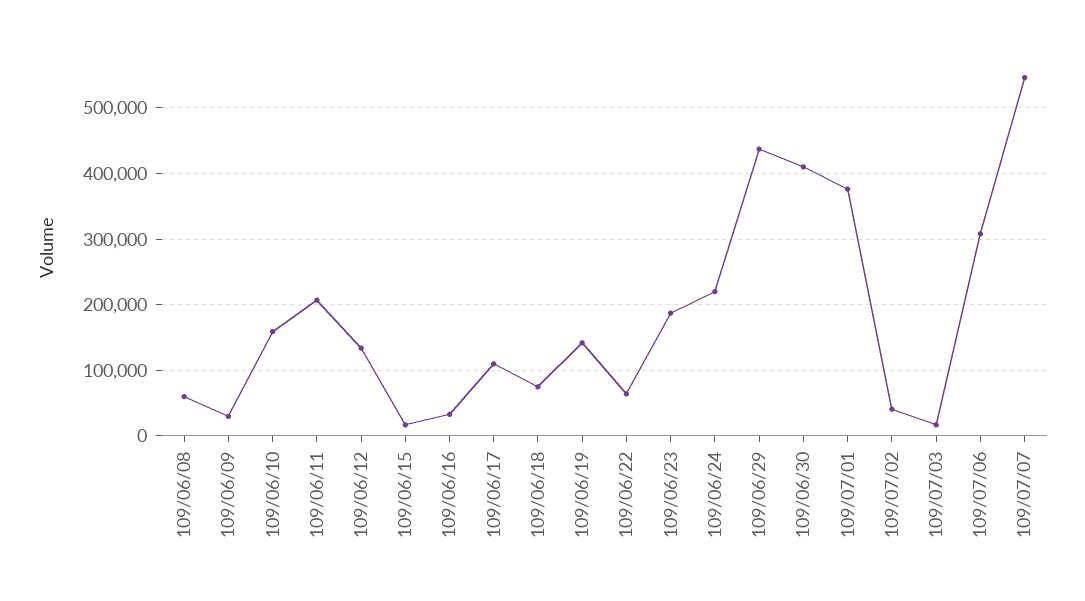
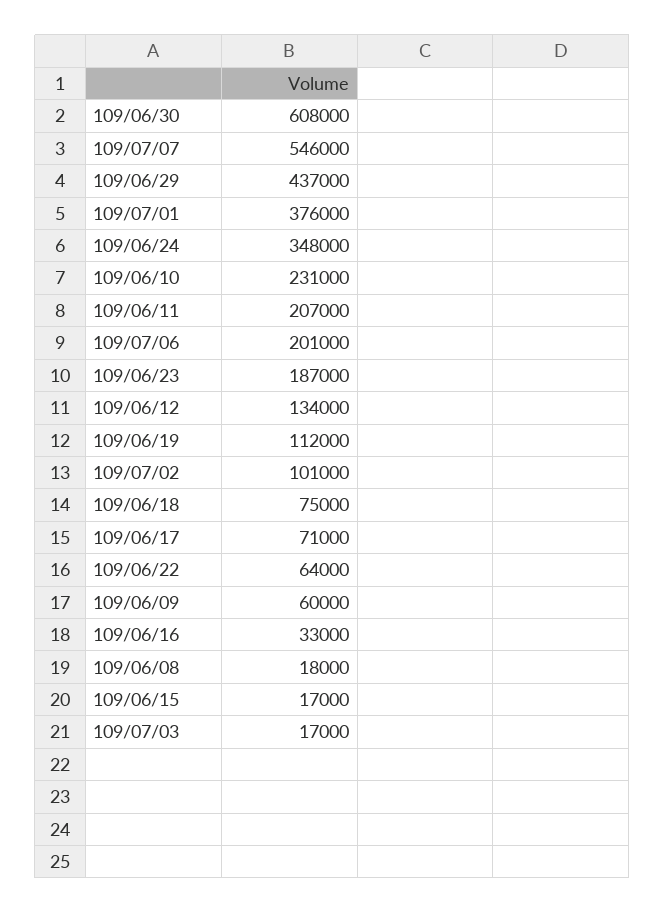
109/06/08: 60000 -> 18000
109/06/09: 30000 -> 60000
109/06/10: 160000 -> 231000
109/06/17: 110000 -> 71000
109/06/19: 140000 -> 112000
109/06/24: 220000 -> 348000
109/06/30: 410000 -> 608000
109/07/02: 40000 -> 101000
109/07/06: 310000 -> 201000

